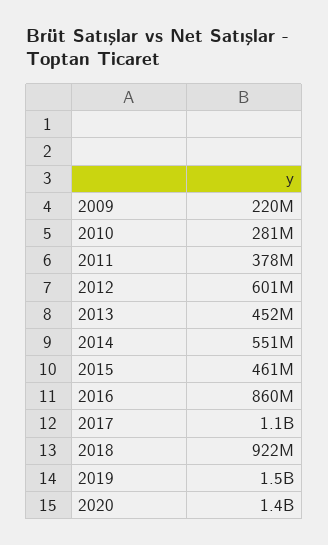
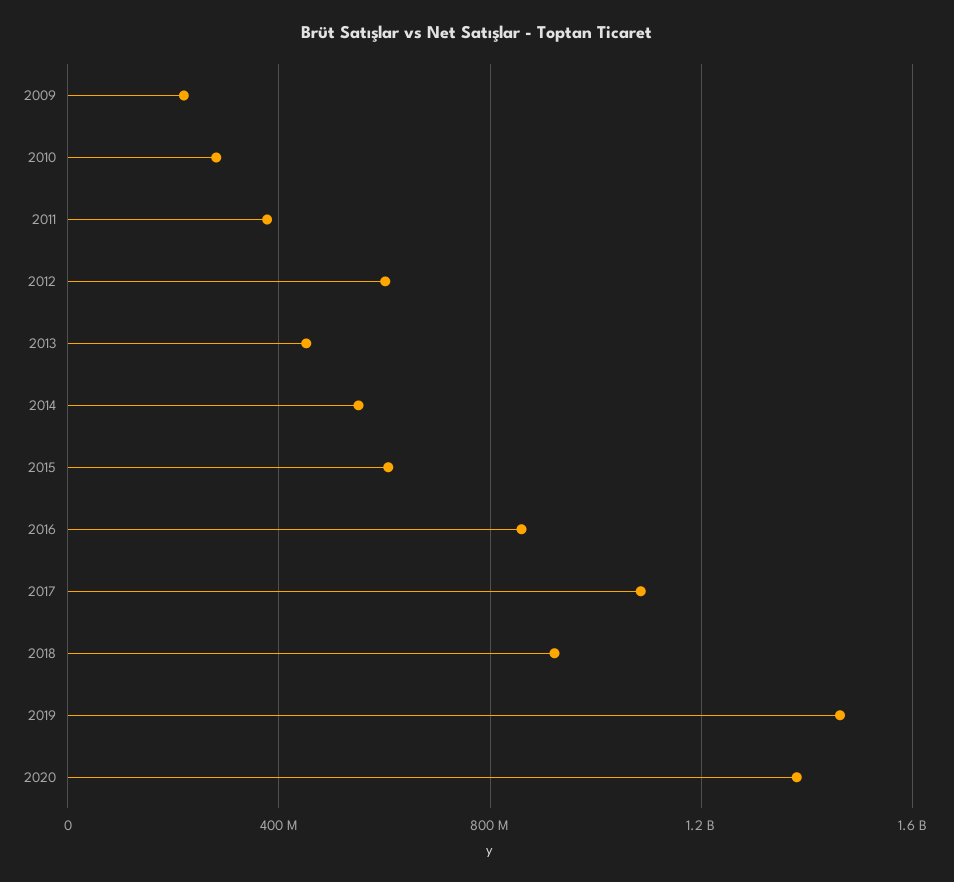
2015: 461000000 -> 600000000

